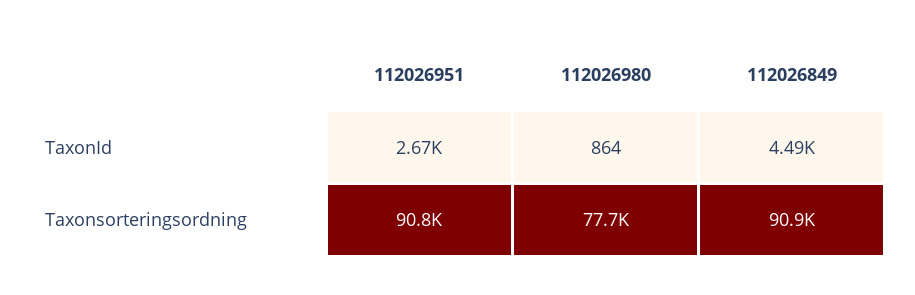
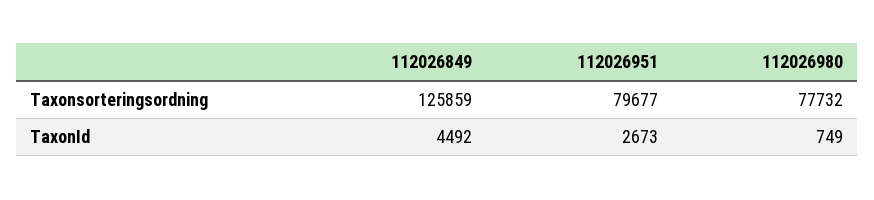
112026980, TaxonId: 864 -> 749
112026951, Taxonsorteringsordning: 90800 -> 79677
112026849, Taxonsorteringsordning: 90900 -> 125859

